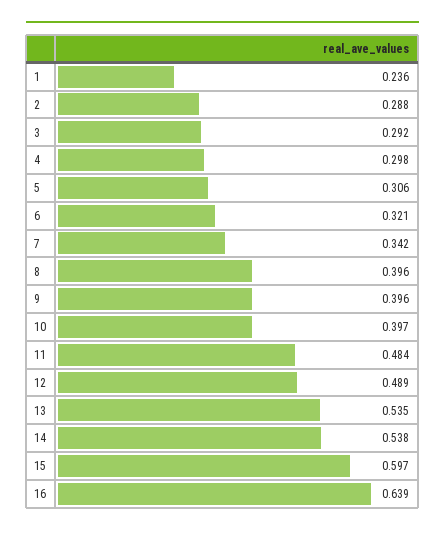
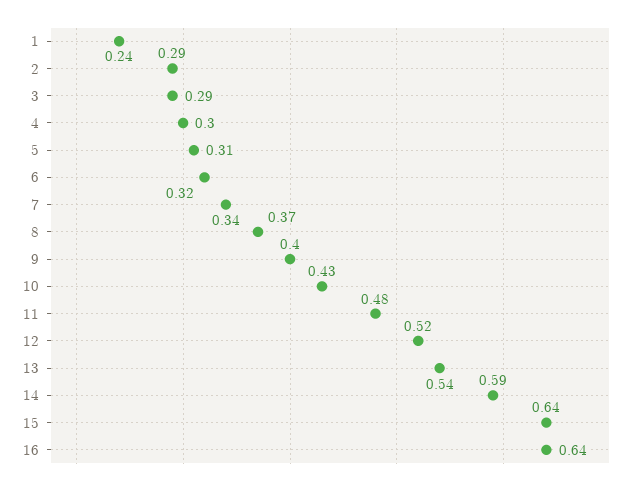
8: 0.396 -> 0.37
10: 0.397 -> 0.43
12: 0.489 -> 0.52
14: 0.538 -> 0.59
15: 0.597 -> 0.64

